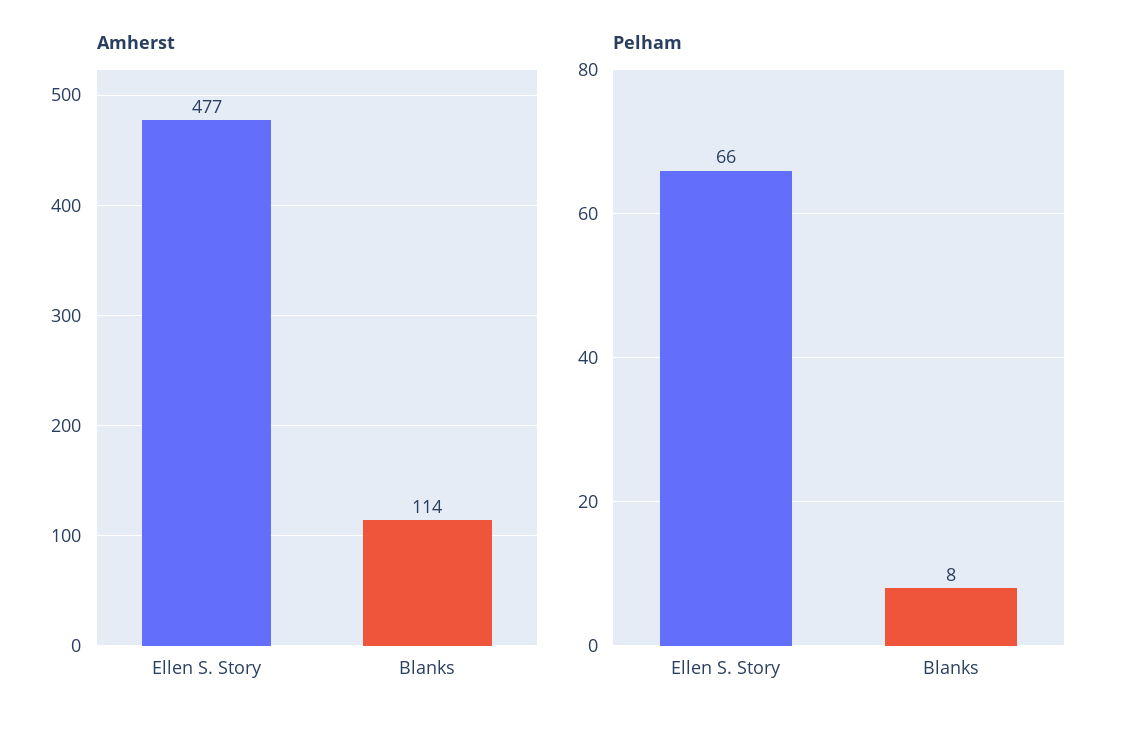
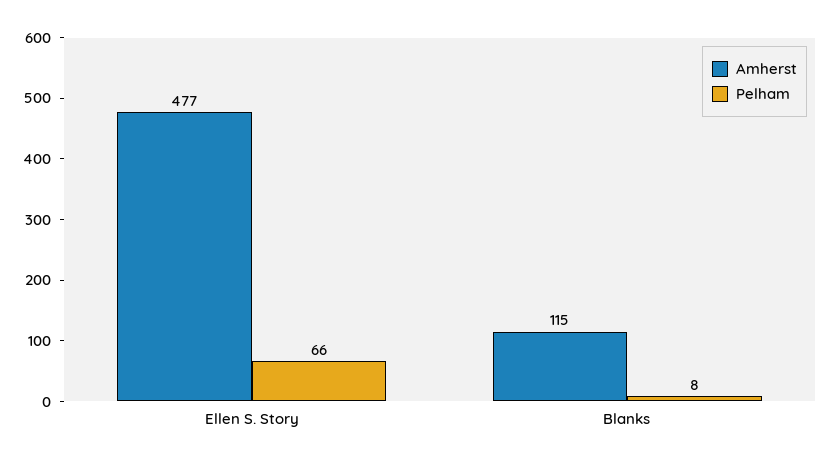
Amherst, Blanks: 114 -> 115

